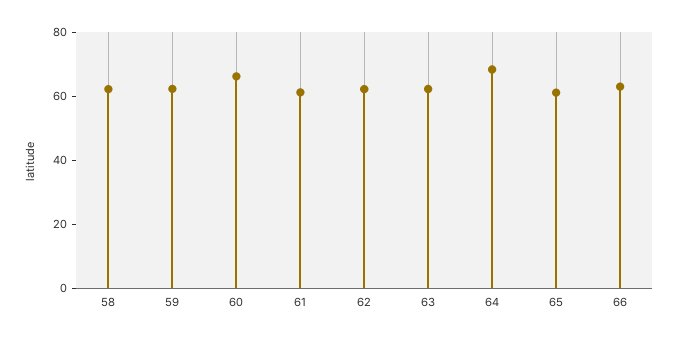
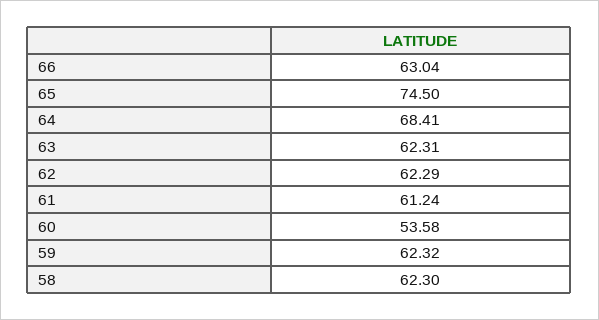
60: 65 -> 53.58
65: 60 -> 74.5

